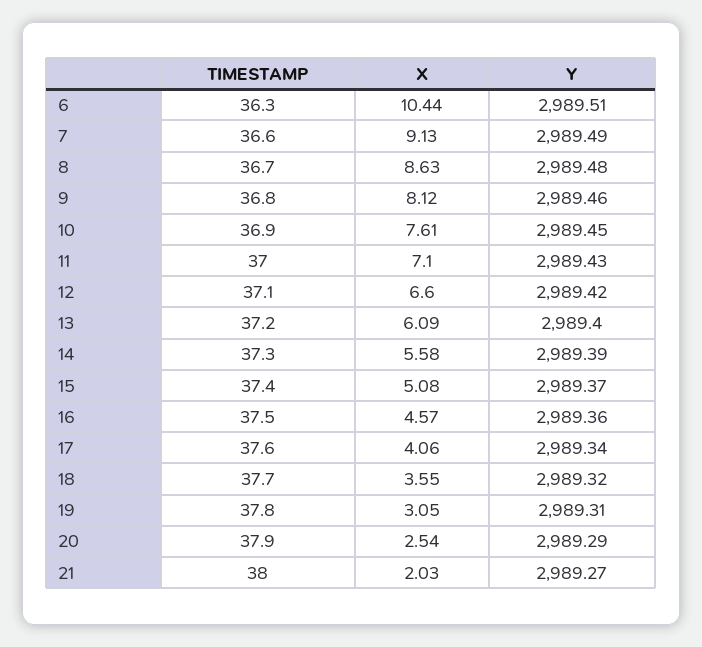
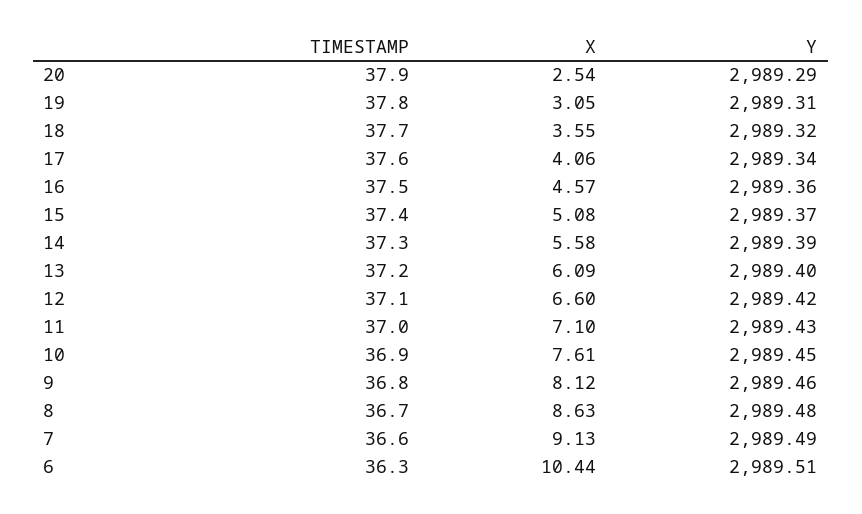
TIMESTAMP, 21: 38 -> none
X, 21: 2.03 -> none
Y, 21: 2989.27 -> none

